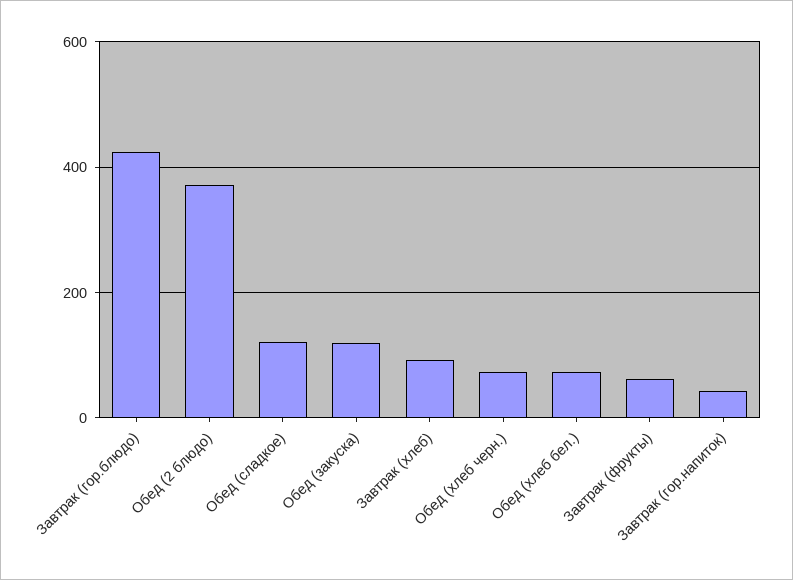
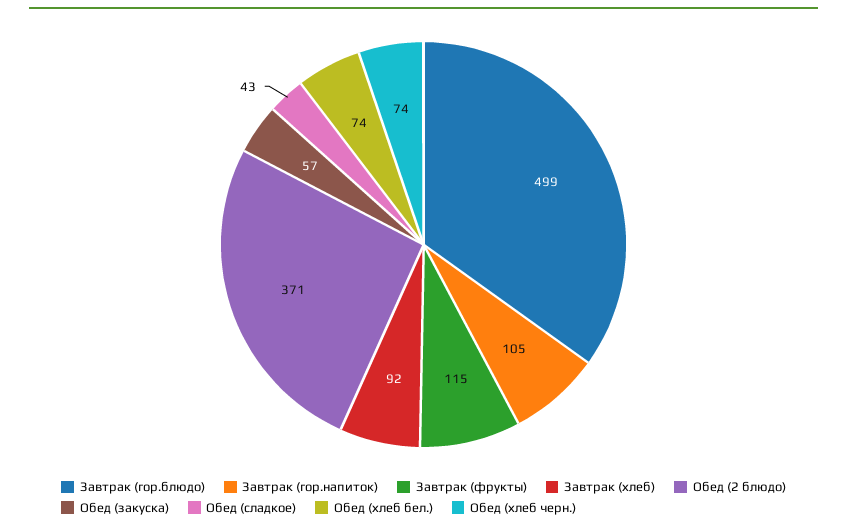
Завтрак (гор.блюдо): 420 -> 499
Обед (сладкое): 120 -> 43
Обед (закуска): 120 -> 57
Завтрак (фрукты): 60 -> 115
Завтрак (гор.напиток): 40 -> 105

